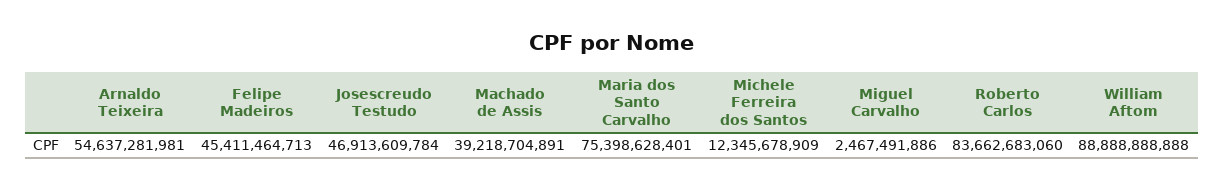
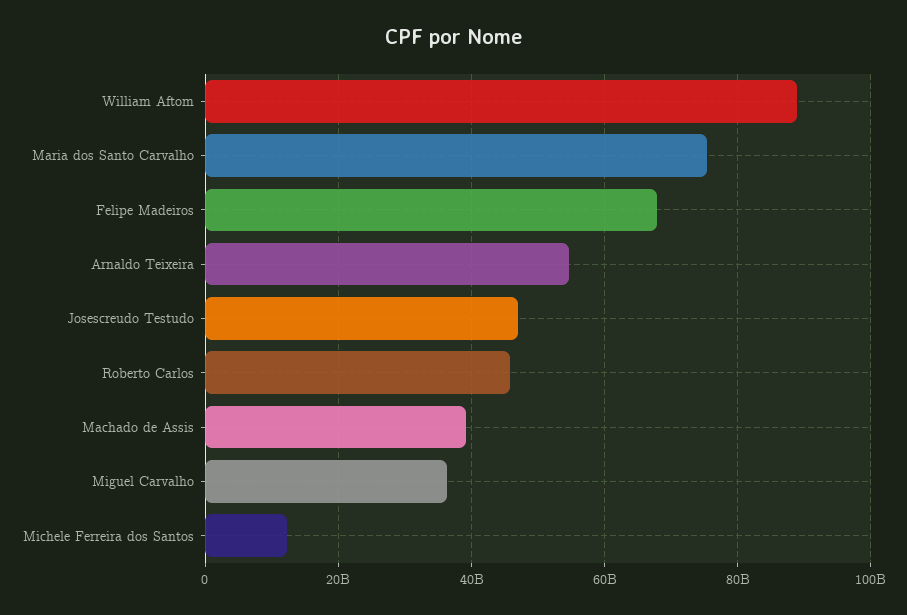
Felipe Madeiros: 45411464713 -> 68000000000
Miguel Carvalho: 2467491886 -> 36000000000
Roberto Carlos: 83662683060 -> 46000000000

